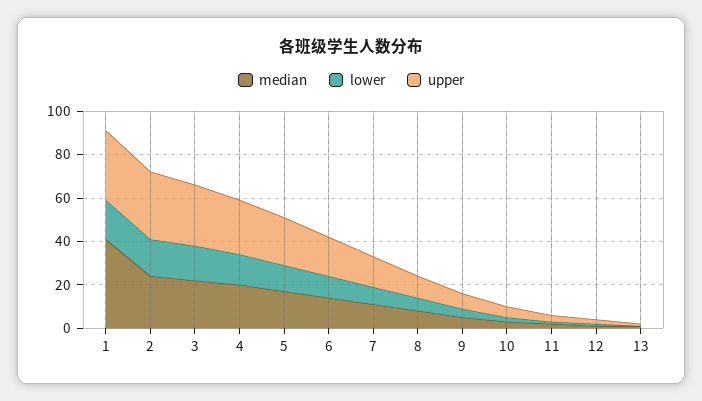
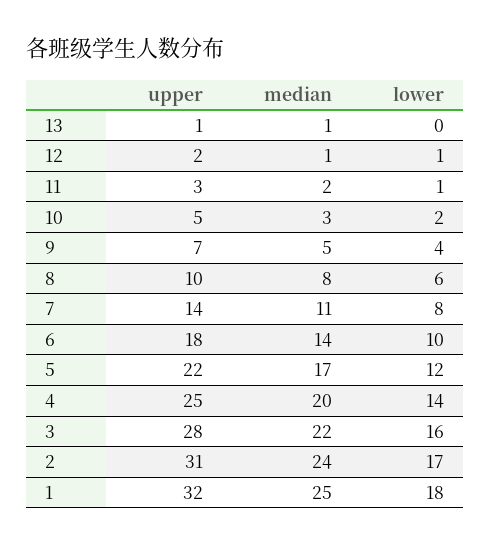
median, 1: 40 -> 25

